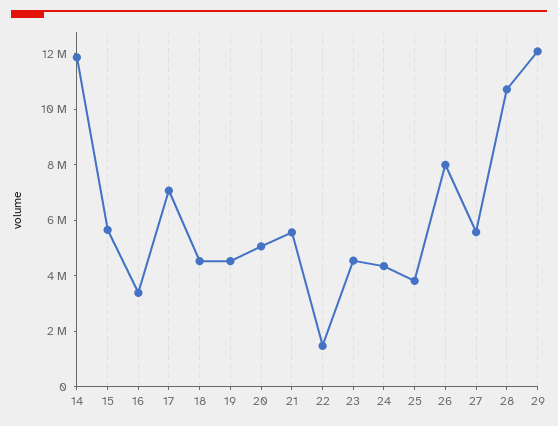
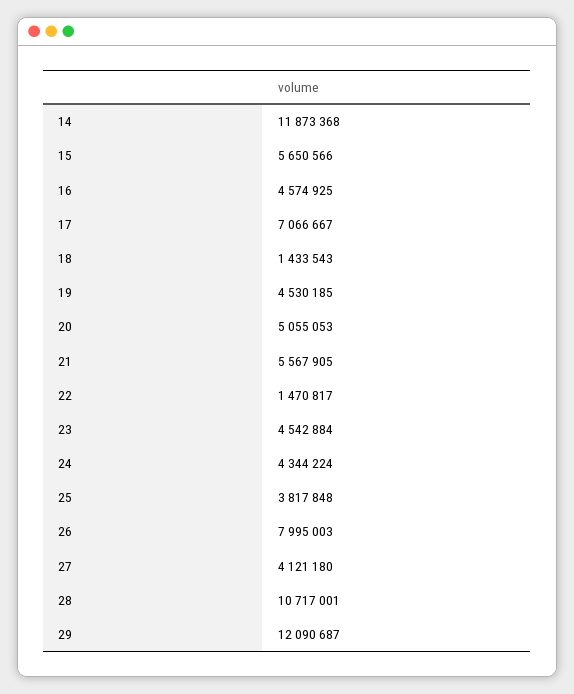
16: 3500000 -> 4574925
18: 4500000 -> 1433543
27: 5500000 -> 4121180

